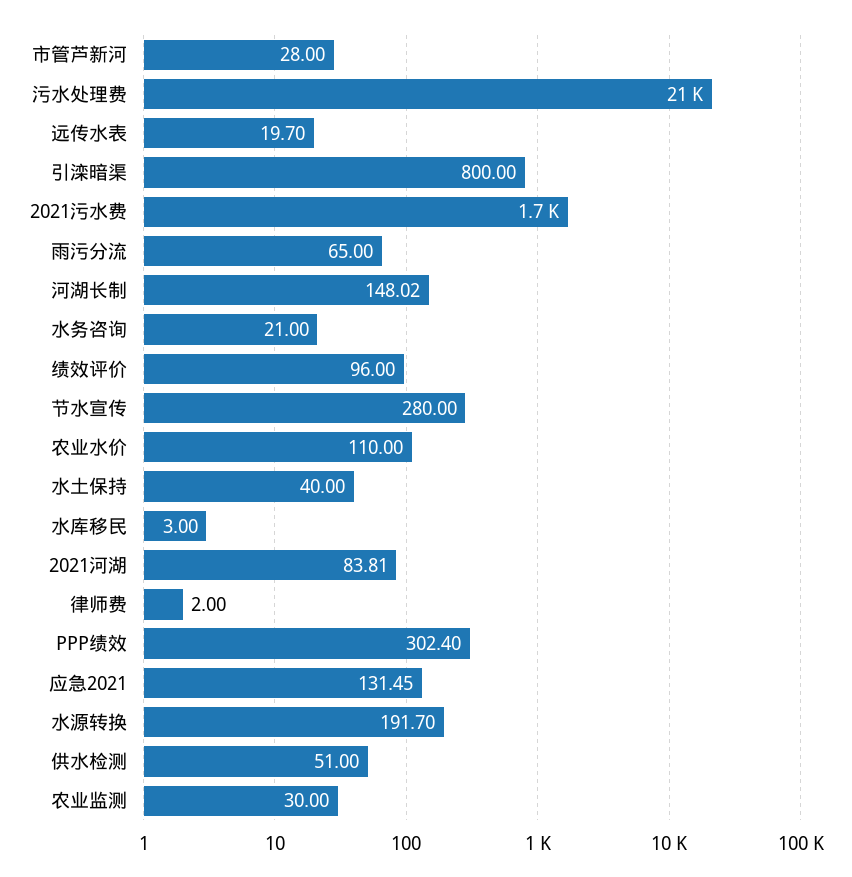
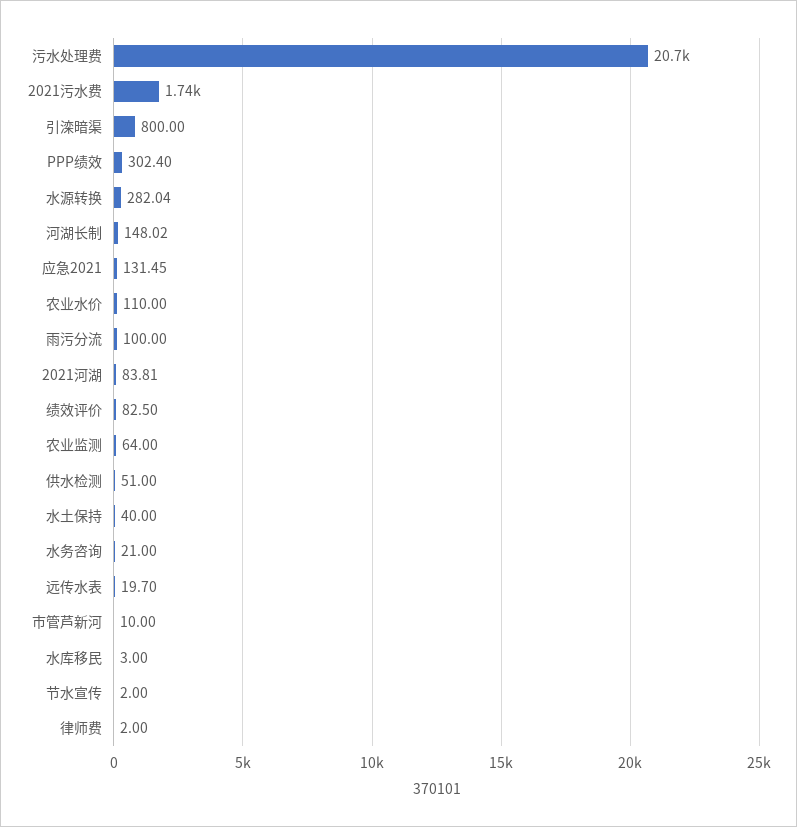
市管芦新河: 28 -> 10
雨污分流: 65 -> 100
绩效评价: 96 -> 82.5
节水宣传: 280 -> 2
水源转换: 191.7 -> 282.04
农业监测: 30 -> 64

